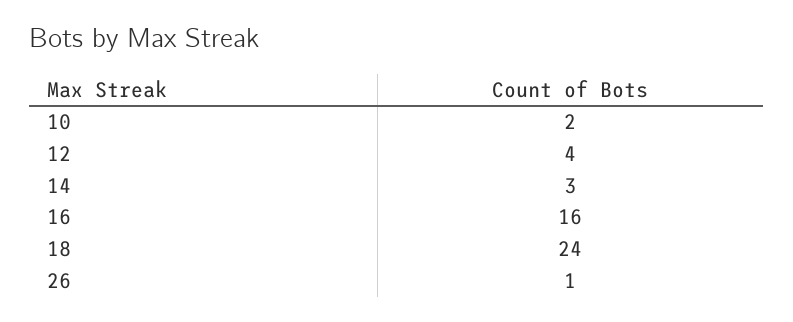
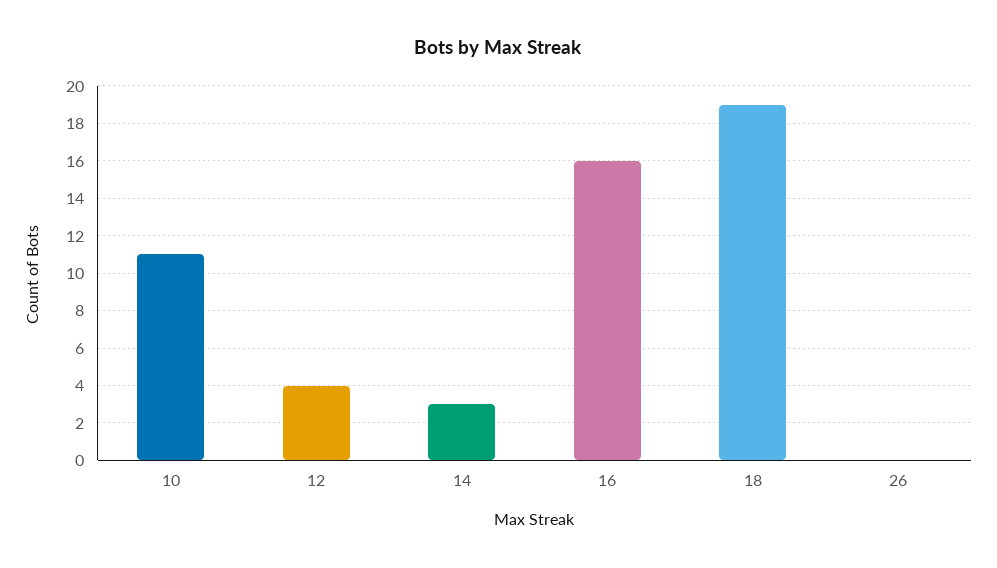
10: 2 -> 11
18: 24 -> 19
26: 1 -> 0

